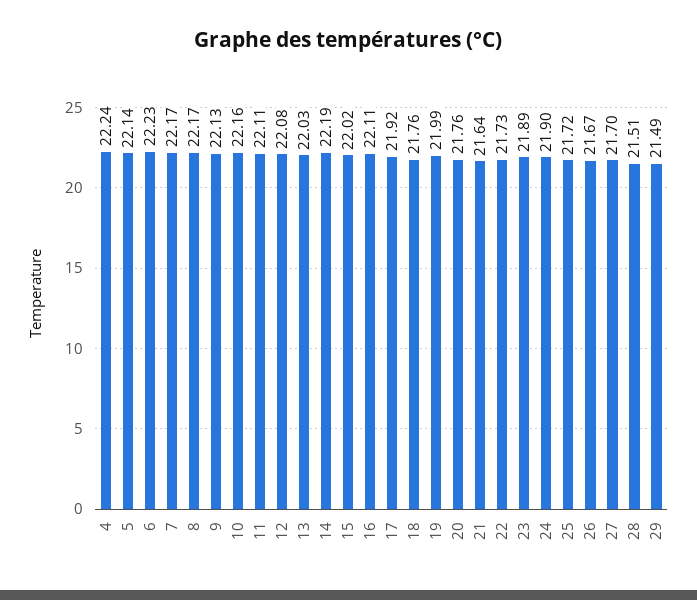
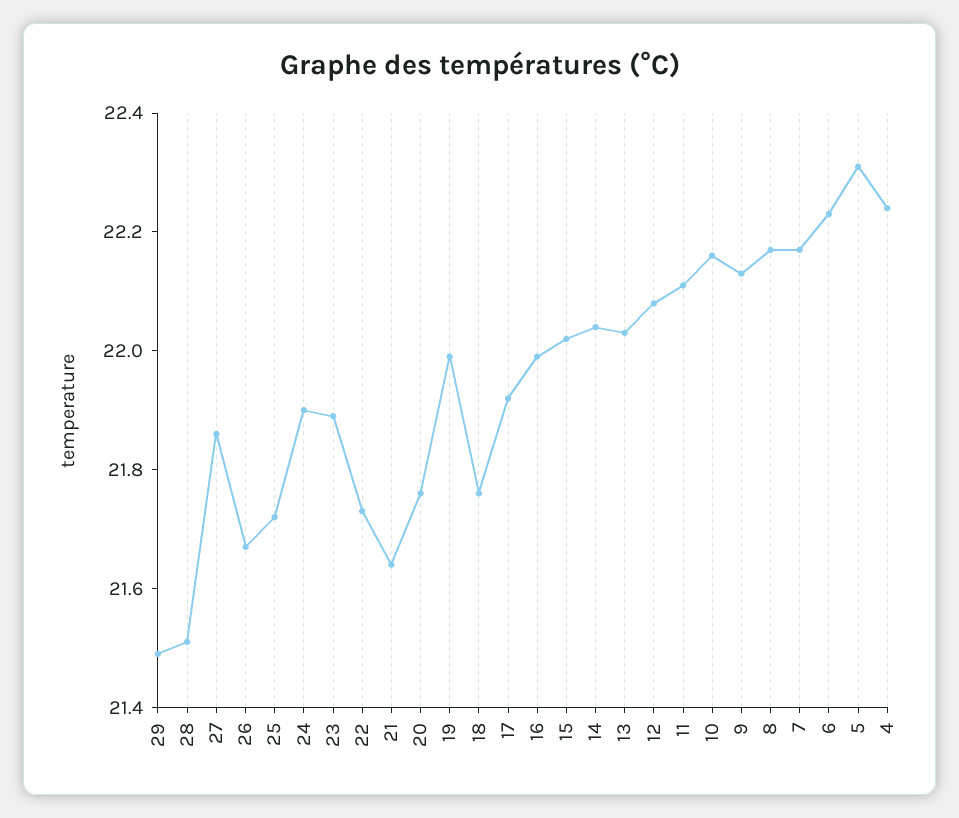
5: 22.14 -> 22.3
14: 22.19 -> 22.05
16: 22.11 -> 22
27: 21.7 -> 21.85

